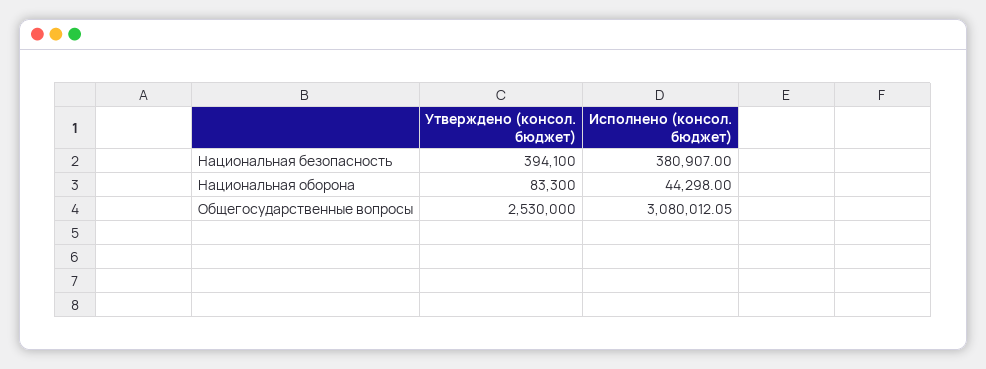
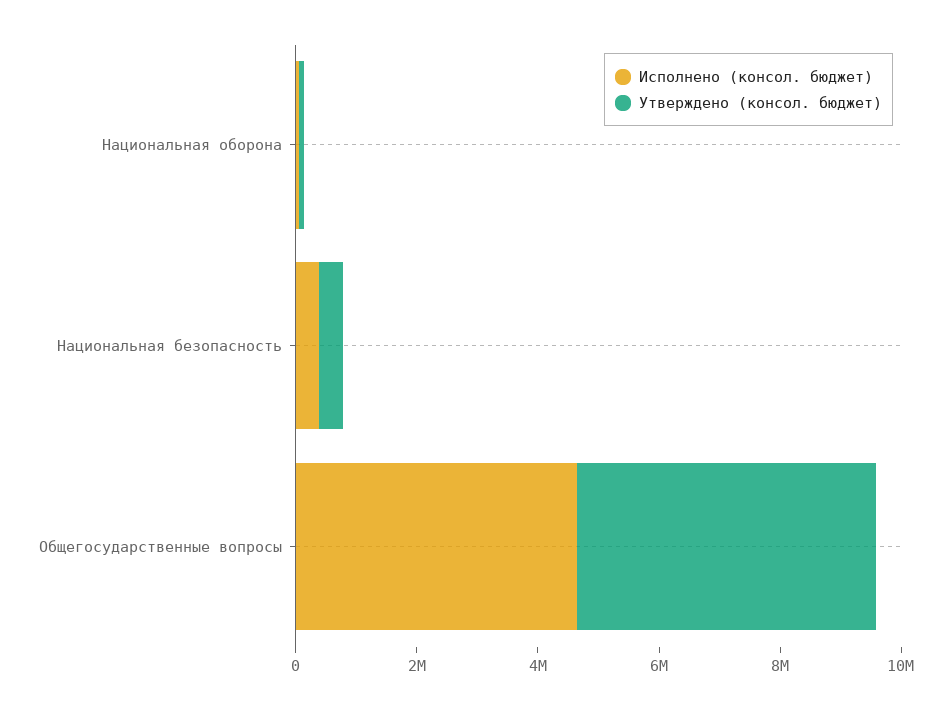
Утверждено (консол. бюджет), Общегосударственные вопросы: 2530000 -> 5000000
Исполнено (консол. бюджет), Общегосударственные вопросы: 3080012.05 -> 4500000

